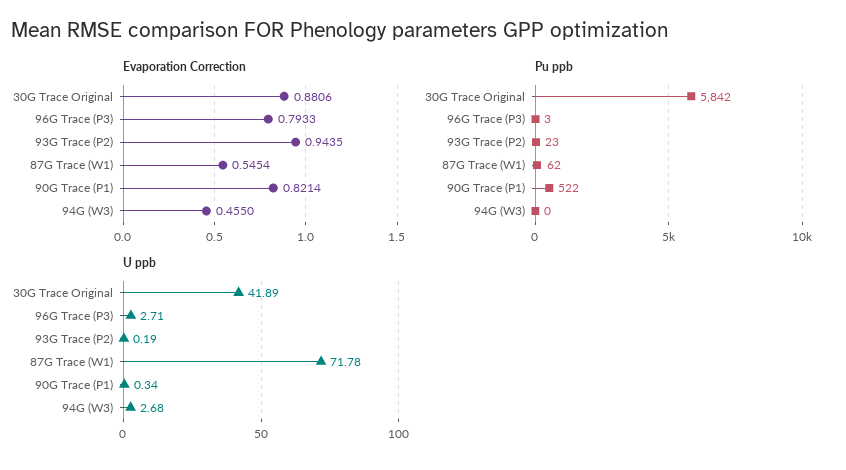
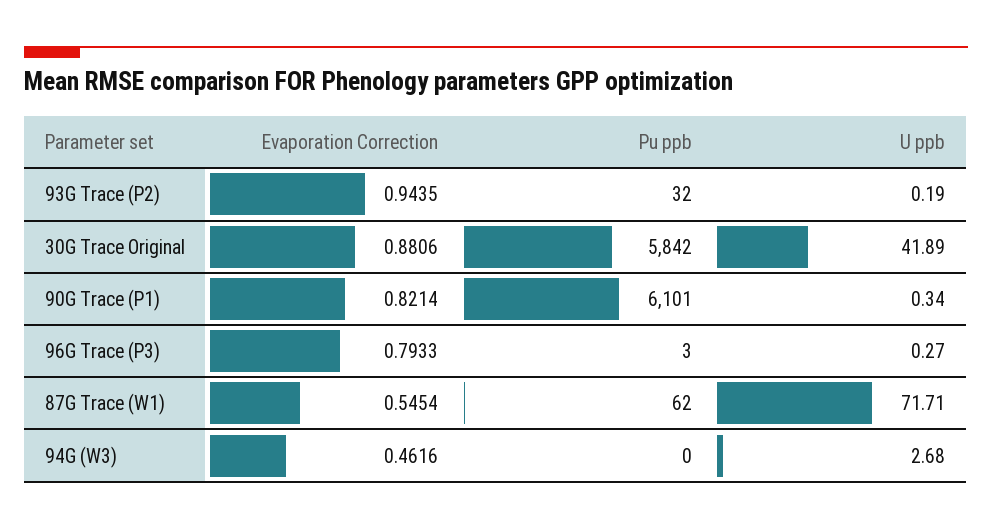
Evaporation Correction, 94G (W3): 0.455 -> 0.4616
Pu ppb, 93G Trace (P2): 23 -> 32
Pu ppb, 90G Trace (P1): 522 -> 6101
U ppb, 96G Trace (P3): 2.71 -> 0.27
U ppb, 87G Trace (W1): 71.78 -> 71.71

